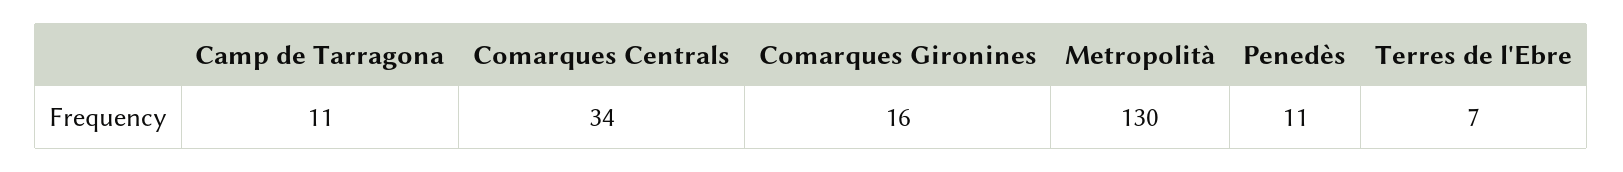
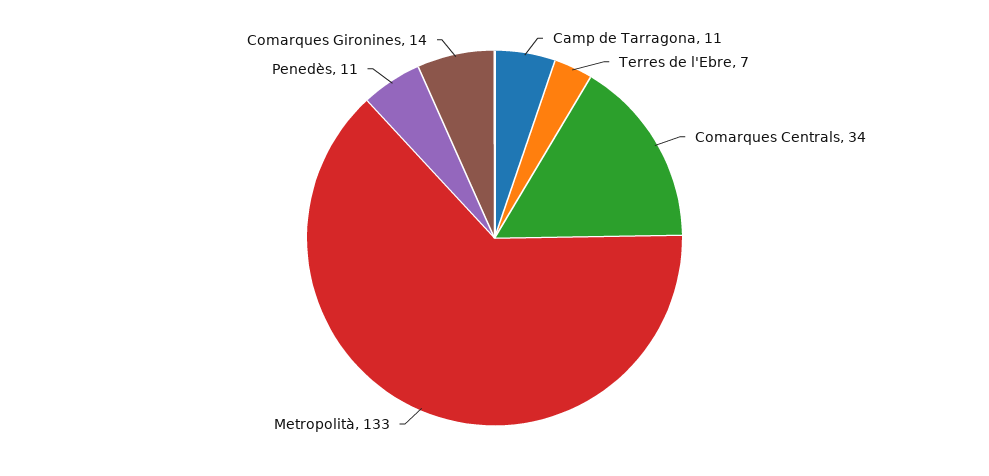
Comarques Gironines: 16 -> 14
Metropolità: 130 -> 133

